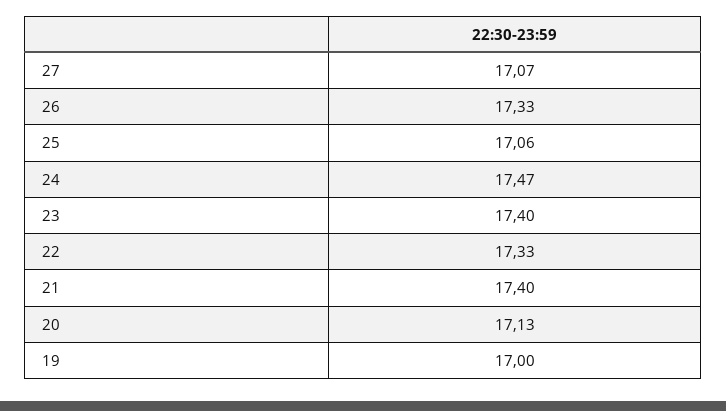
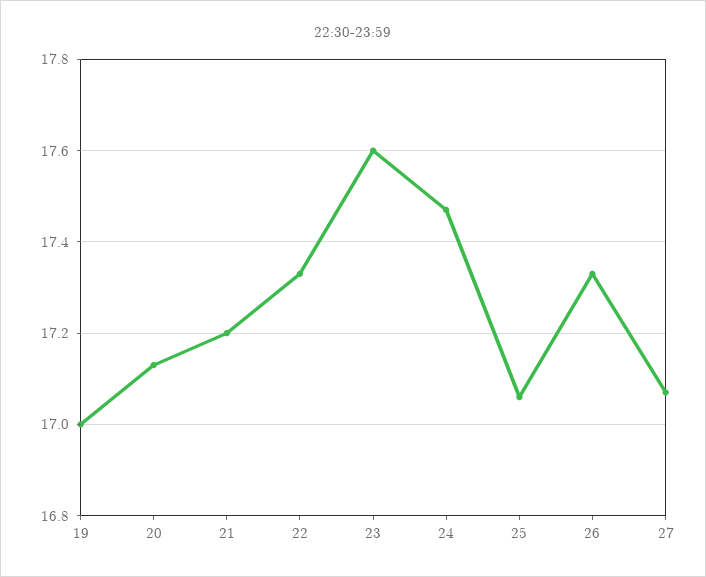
23: 17.4 -> 17.6
21: 17.4 -> 17.2

